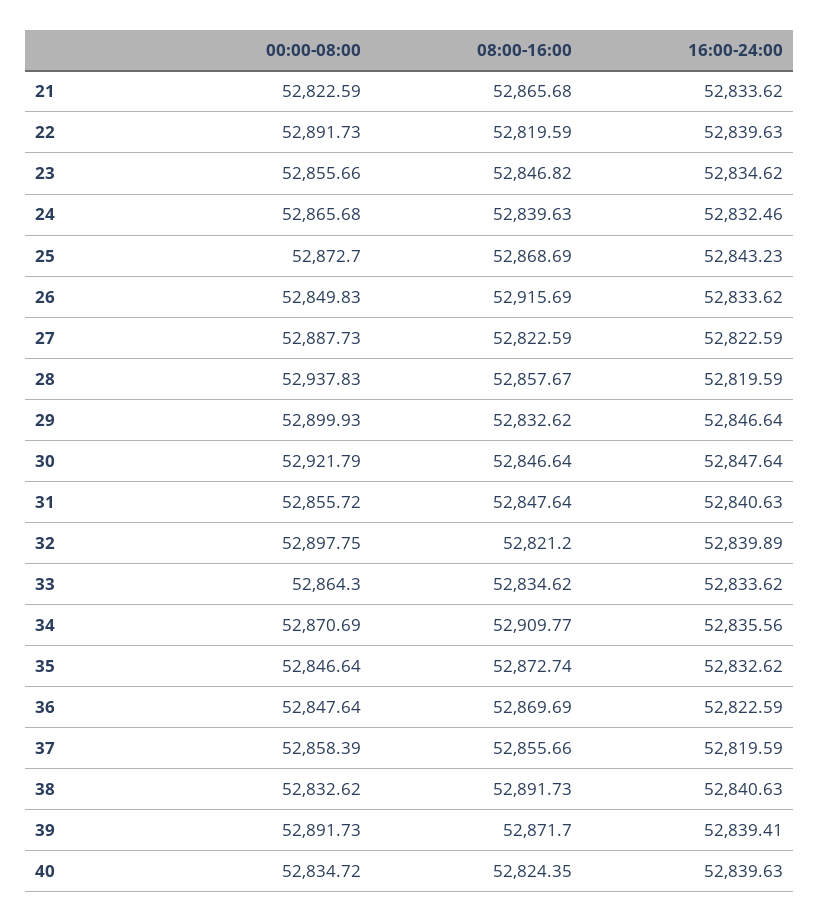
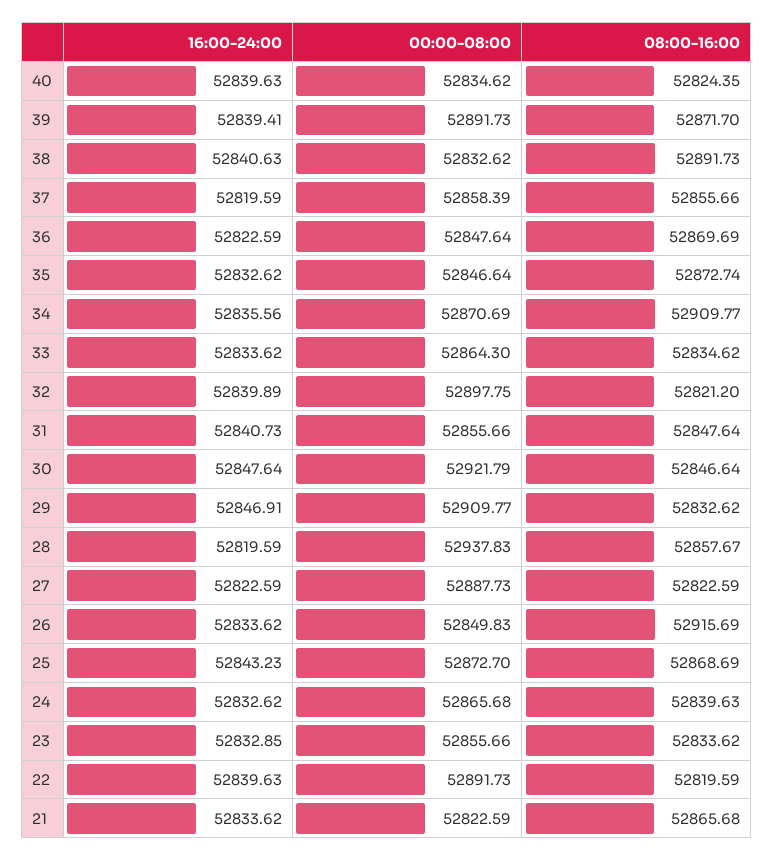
08:00-16:00, 23: 52846.82 -> 52833.62
16:00-24:00, 23: 52834.62 -> 52832.85
16:00-24:00, 24: 52832.46 -> 52832.62
00:00-08:00, 29: 52899.93 -> 52909.77
16:00-24:00, 29: 52846.64 -> 52846.91
00:00-08:00, 31: 52855.72 -> 52855.66
16:00-24:00, 31: 52840.63 -> 52840.73
00:00-08:00, 40: 52834.72 -> 52834.62

